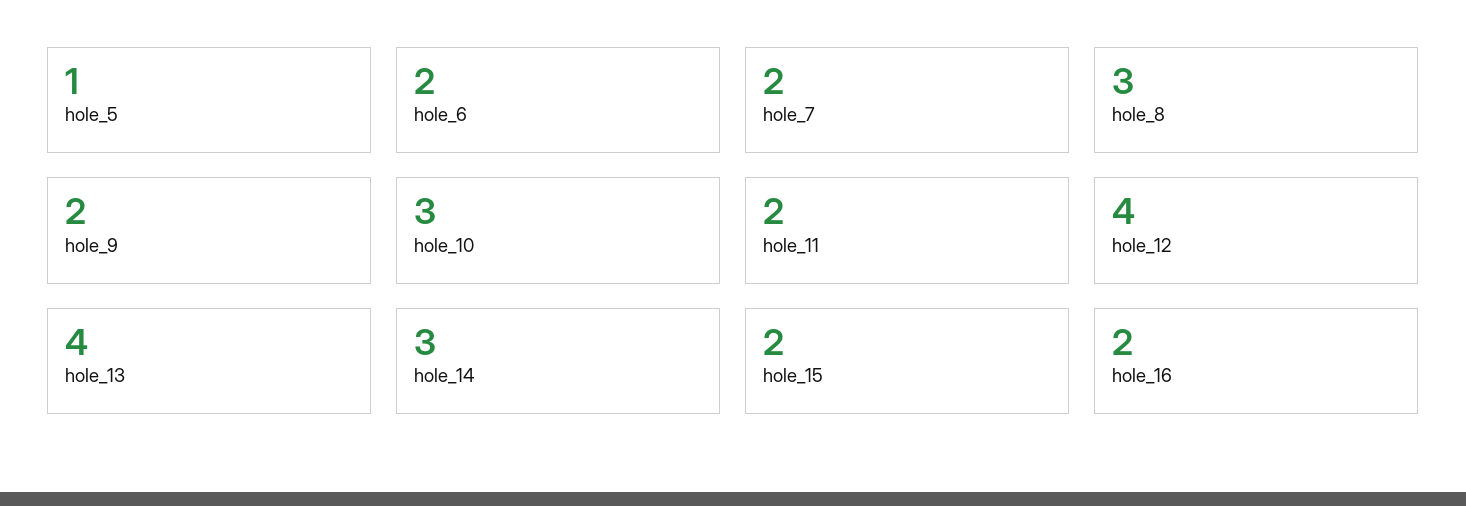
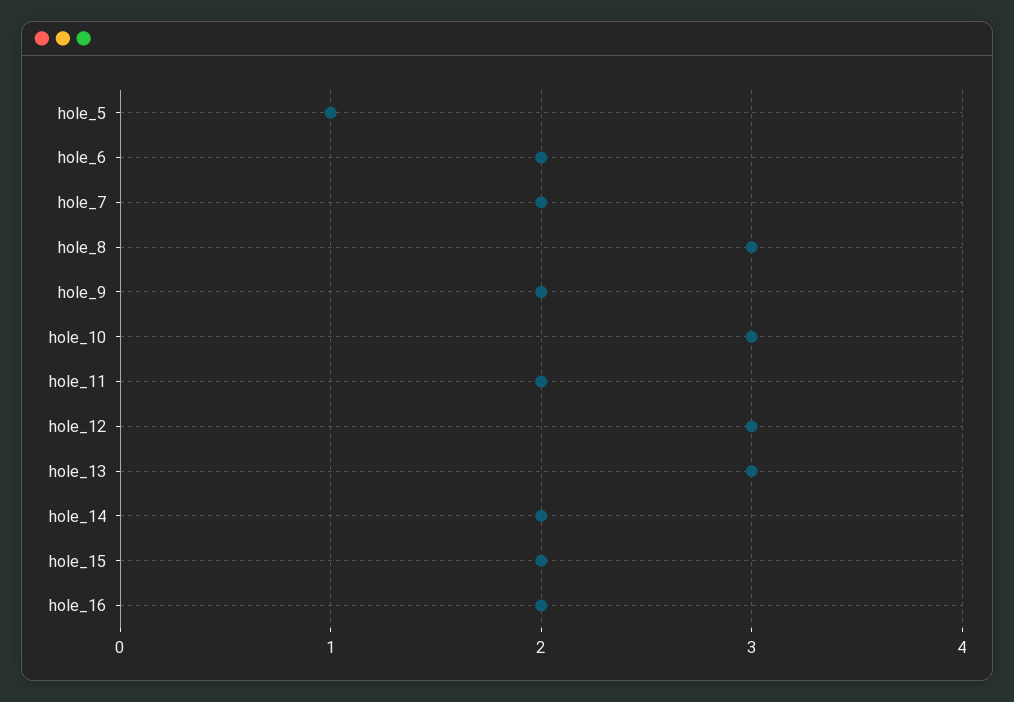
hole_12: 4 -> 3
hole_13: 4 -> 3
hole_14: 3 -> 2

